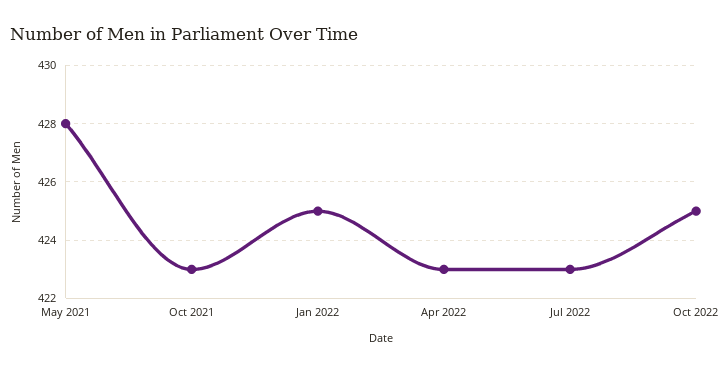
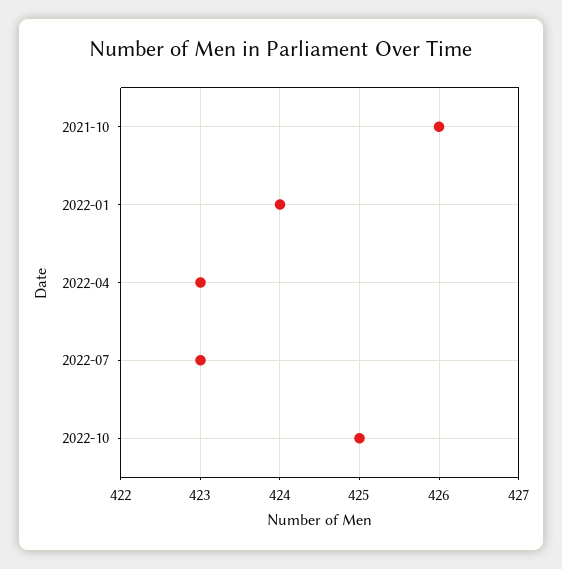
May 2021: 428 -> none
Oct 2021: 423 -> 426
Jan 2022: 425 -> 424

